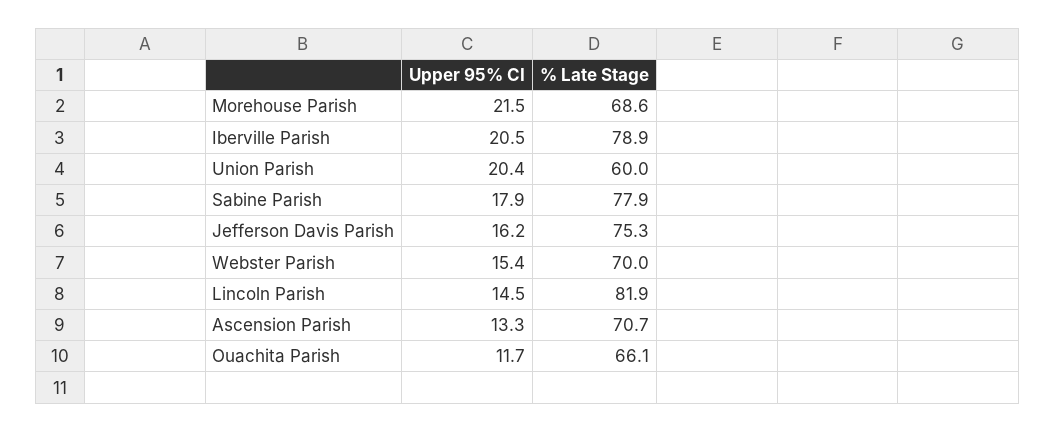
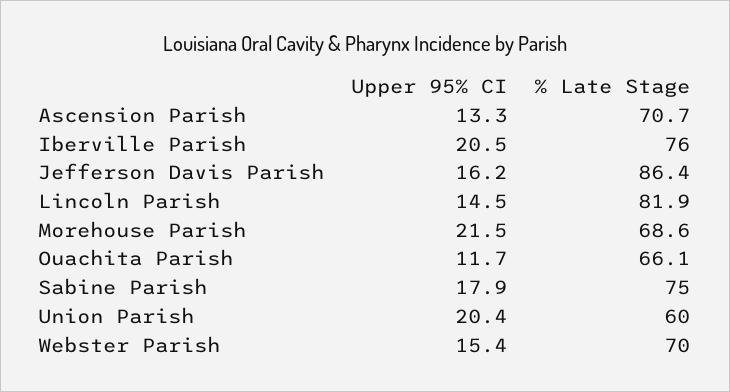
% Late Stage, Iberville Parish: 78.9 -> 76
% Late Stage, Sabine Parish: 77.9 -> 75
% Late Stage, Jefferson Davis Parish: 75.3 -> 86.4

